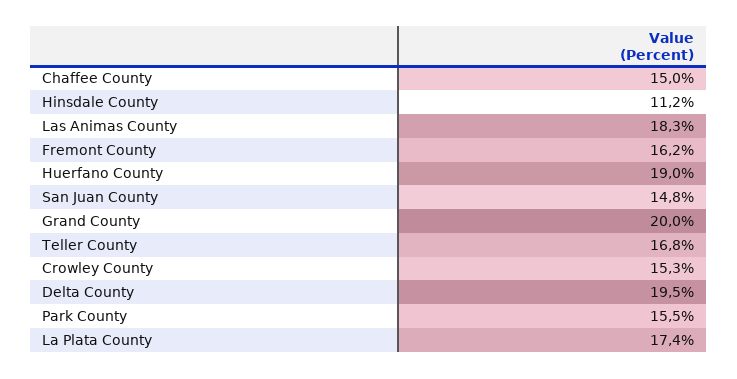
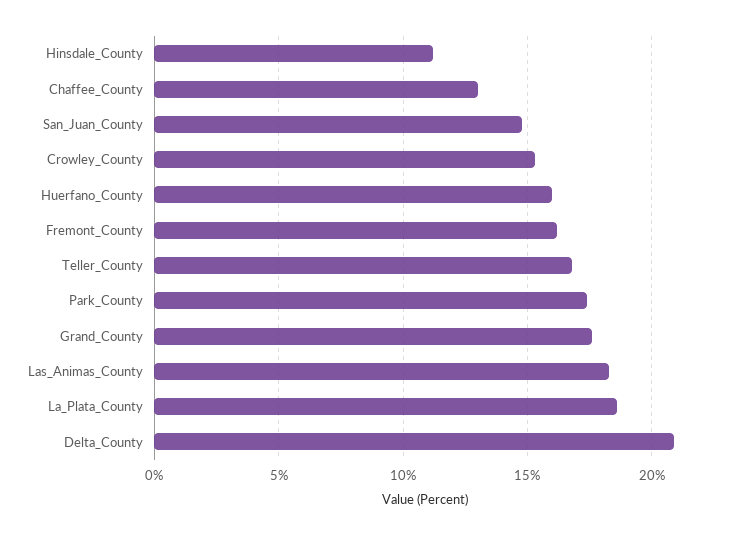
Chaffee County: 15 -> 13
Huerfano County: 19 -> 16
Grand County: 20 -> 17.5
Delta County: 19.5 -> 21
Park County: 15.5 -> 17.5
La Plata County: 17.4 -> 18.5

